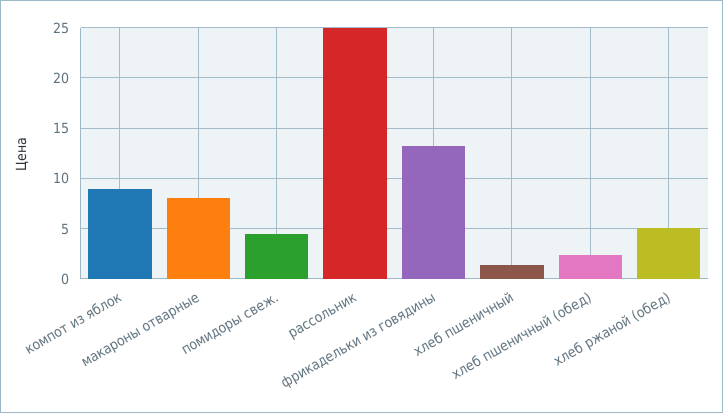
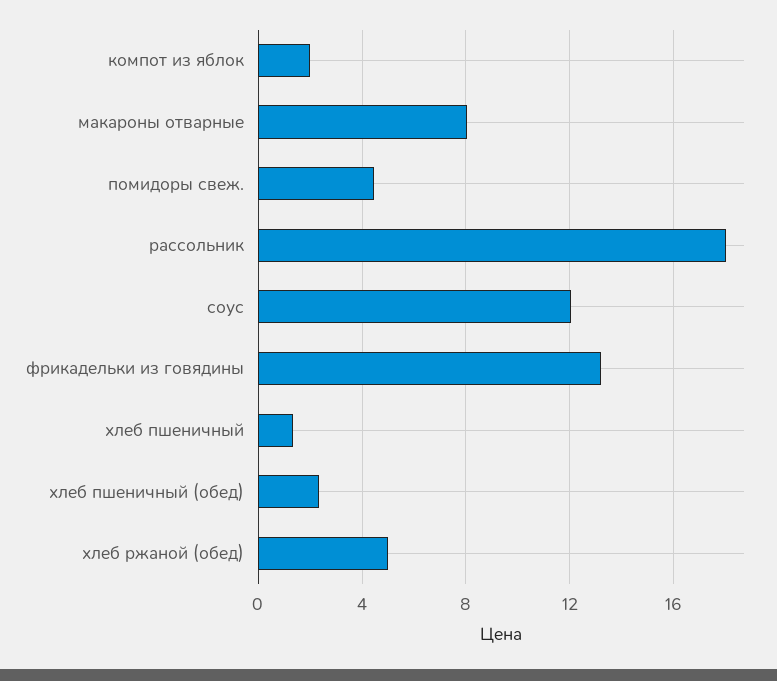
компот из яблок: 9 -> 2
рассольник: 25 -> 18
соус: none -> 12

